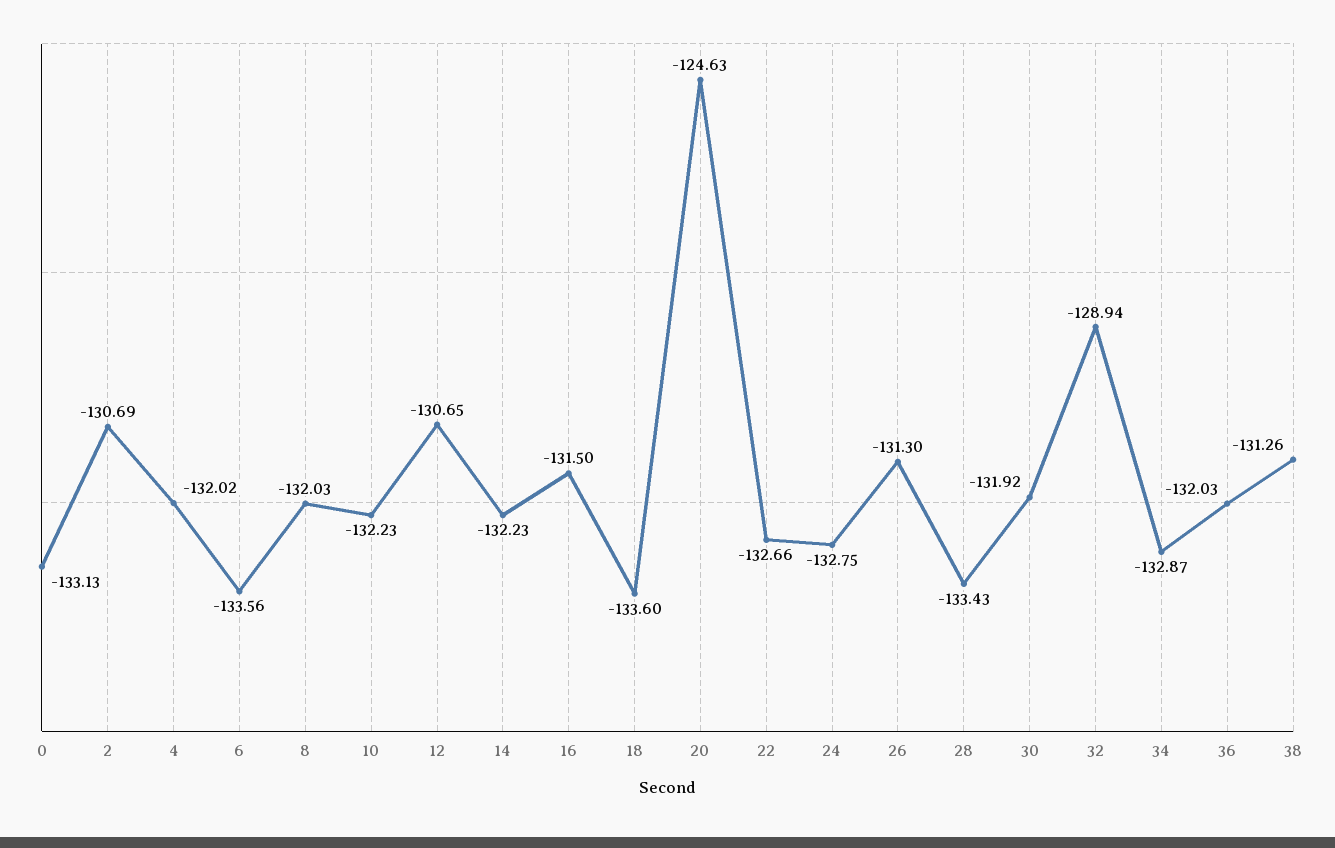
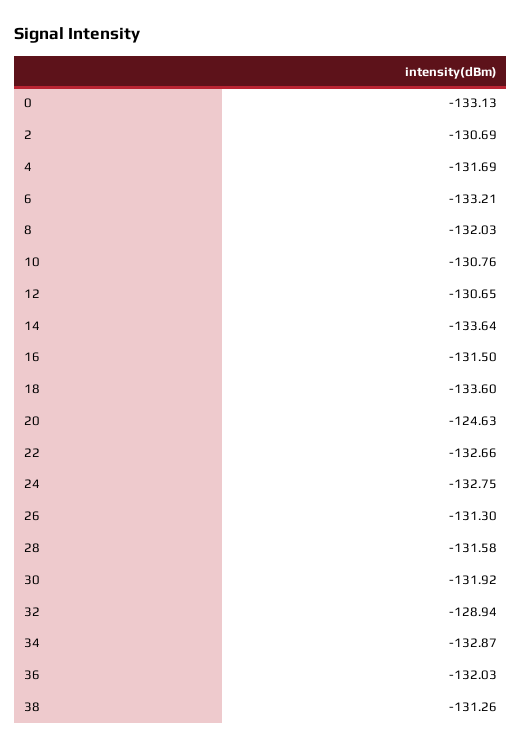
4: -132.02 -> -131.69
6: -133.56 -> -133.21
10: -132.23 -> -130.76
14: -132.23 -> -133.64
28: -133.43 -> -131.58

